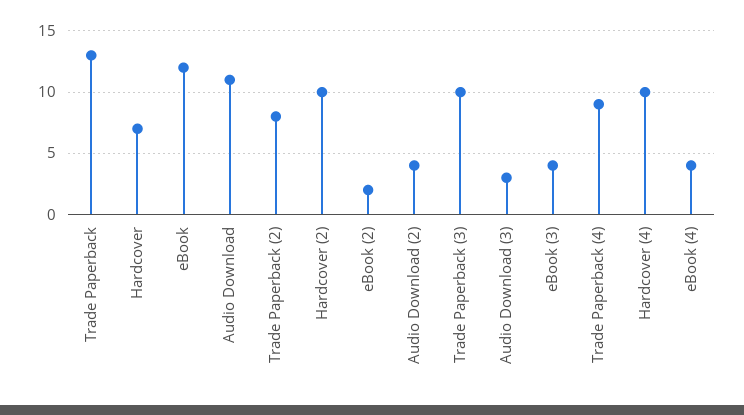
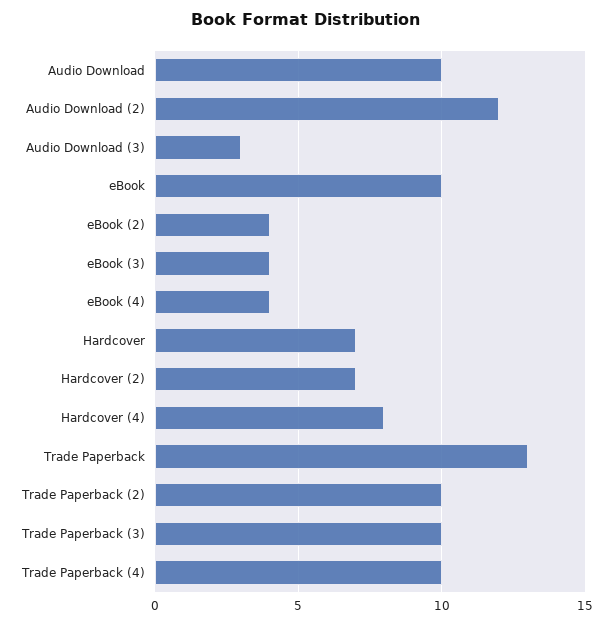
eBook: 12 -> 10
Audio Download: 11 -> 10
Trade Paperback (2): 8 -> 10
Hardcover (2): 10 -> 7
eBook (2): 2 -> 4
Audio Download (2): 4 -> 12
Trade Paperback (4): 9 -> 10
Hardcover (4): 10 -> 8

